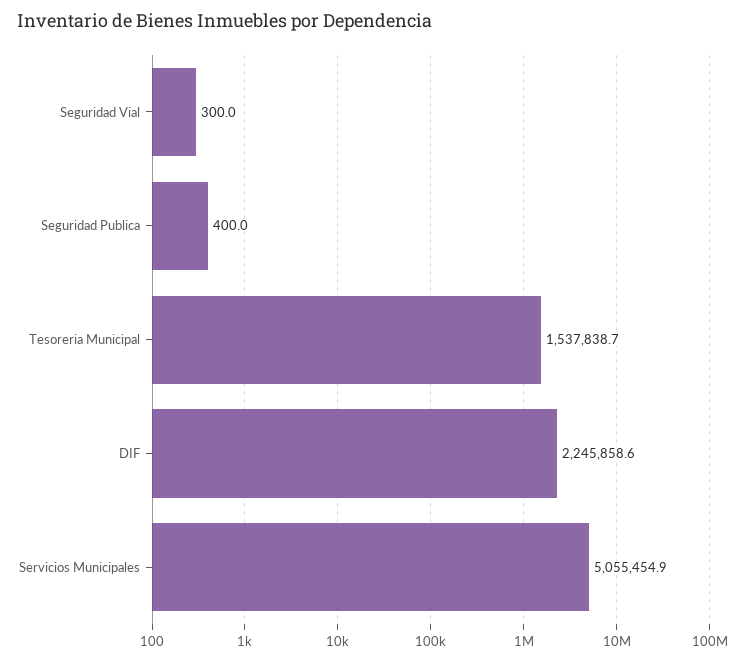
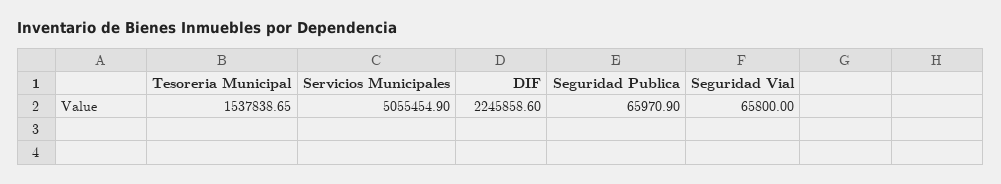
Seguridad Vial: 300 -> 65800
Seguridad Publica: 400 -> 65970.9

